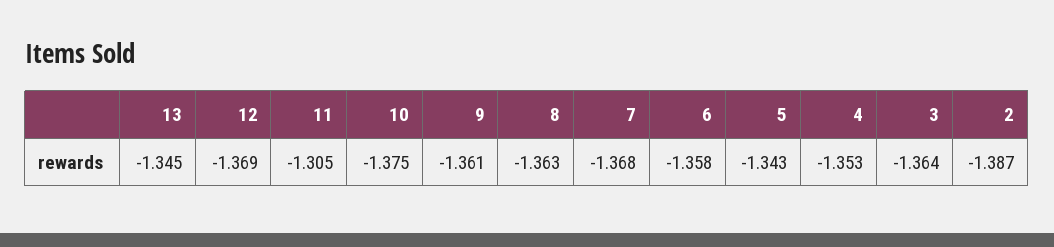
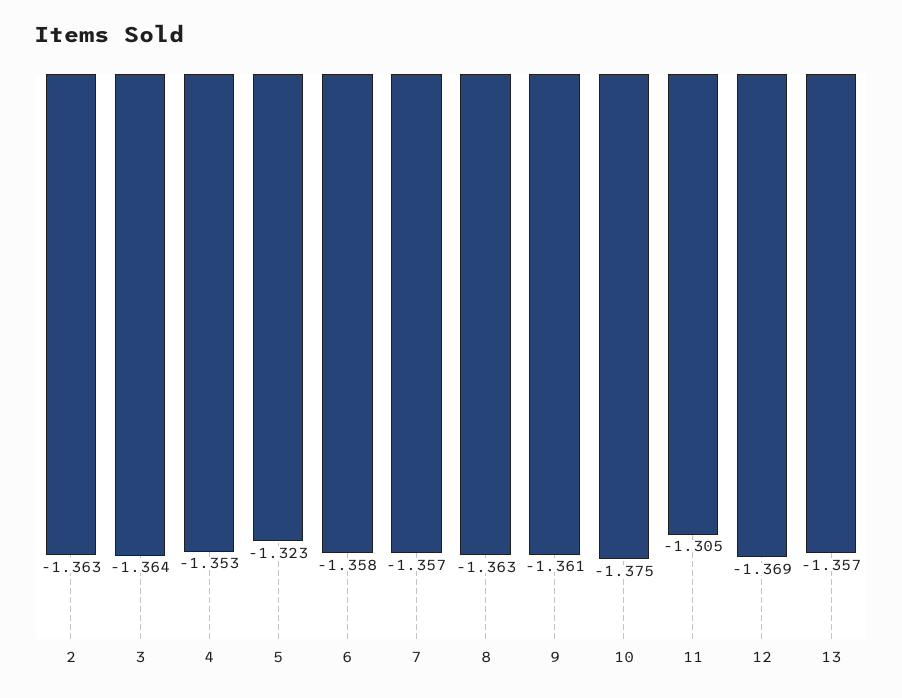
13: -1.345 -> -1.357
7: -1.368 -> -1.357
5: -1.343 -> -1.323
2: -1.387 -> -1.363

